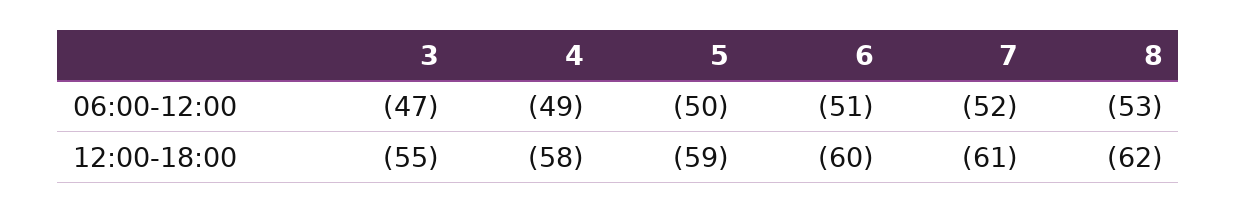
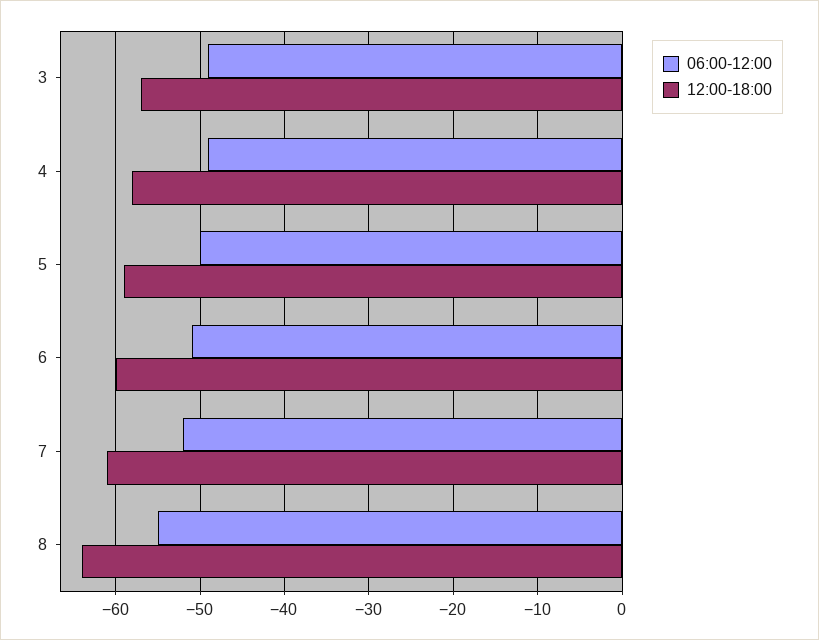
06:00-12:00, 3: -47 -> -49
06:00-12:00, 8: -53 -> -55
12:00-18:00, 3: -55 -> -57
12:00-18:00, 8: -62 -> -64

